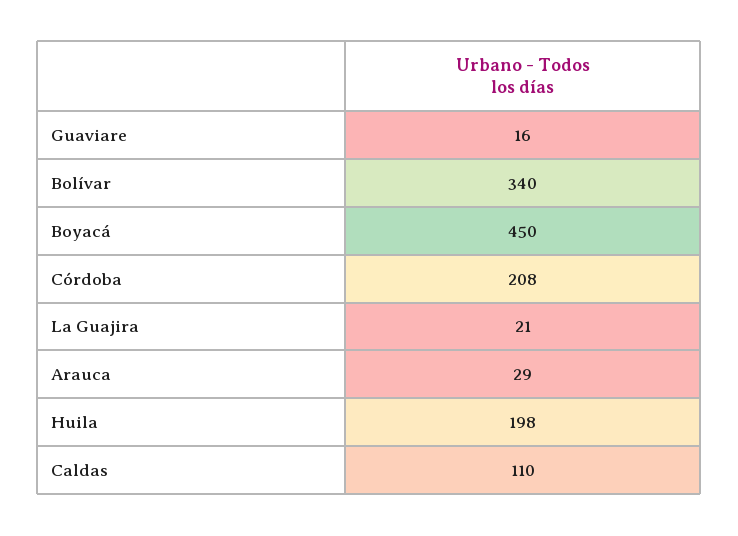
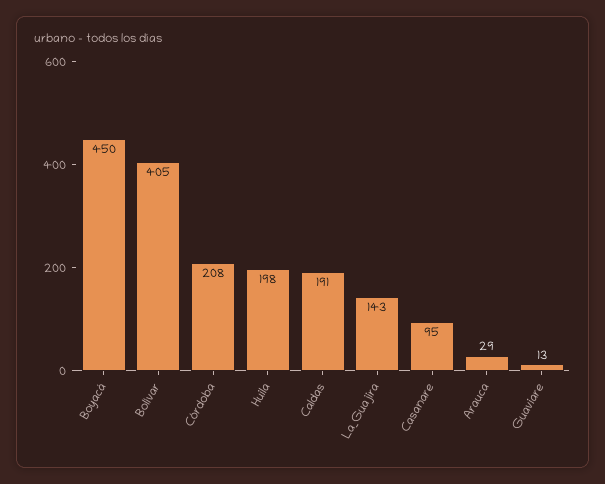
Guaviare: 16 -> 13
Bolívar: 340 -> 405
La Guajira: 21 -> 143
Caldas: 110 -> 191
Casanare: none -> 95

